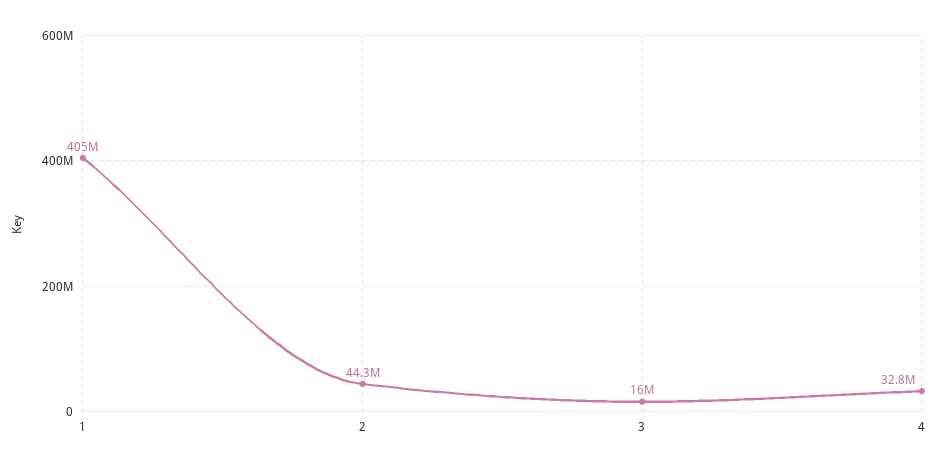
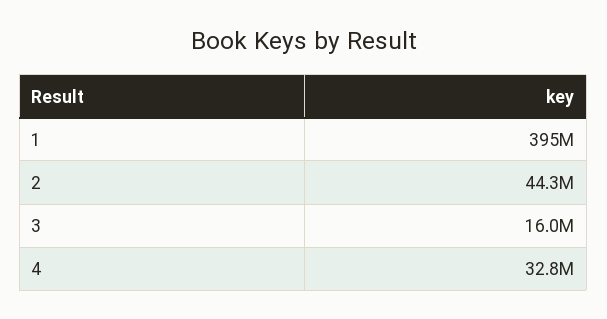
1: 405000000 -> 395000000

